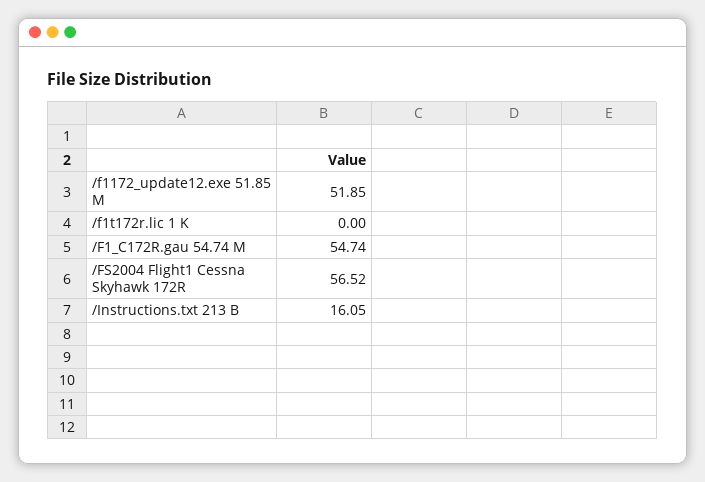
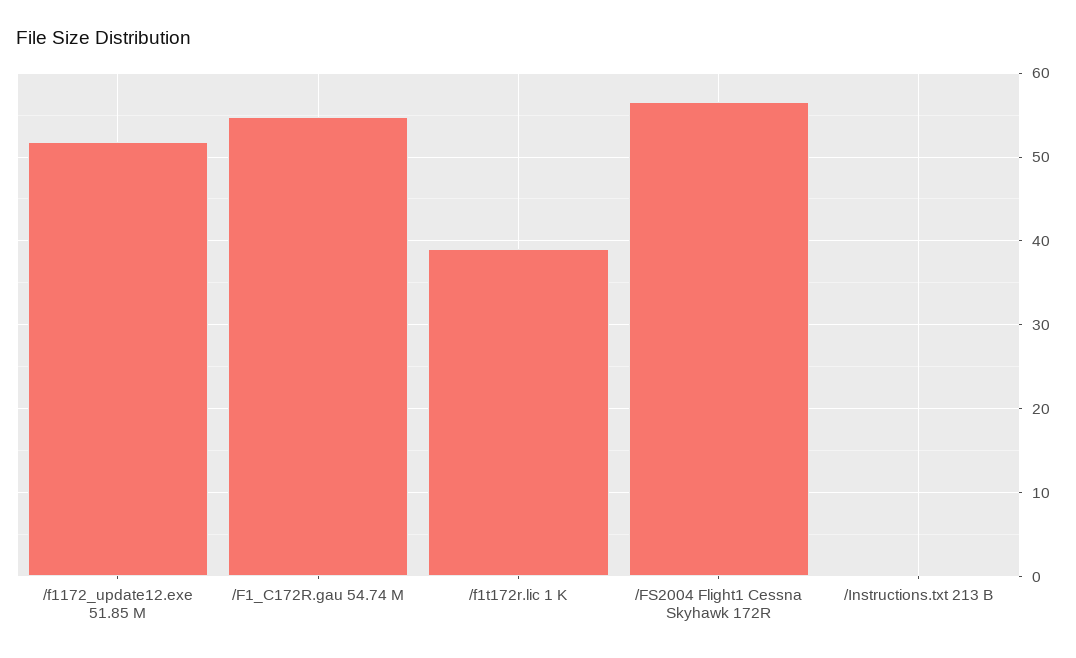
/f1t172r.lic 1 K: 0 -> 39
/Instructions.txt 213 B: 16.05 -> 0

